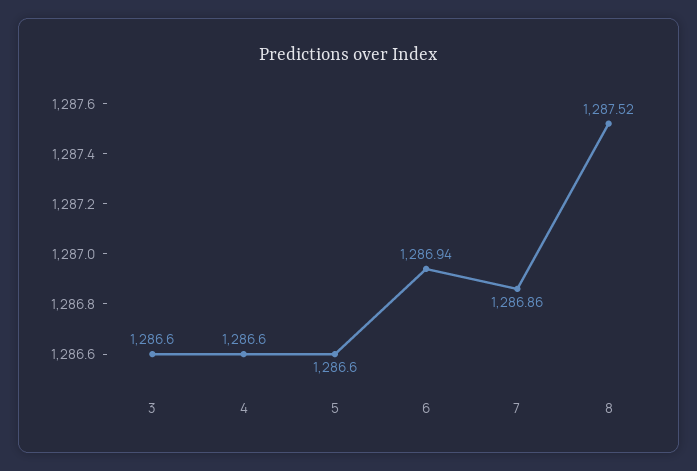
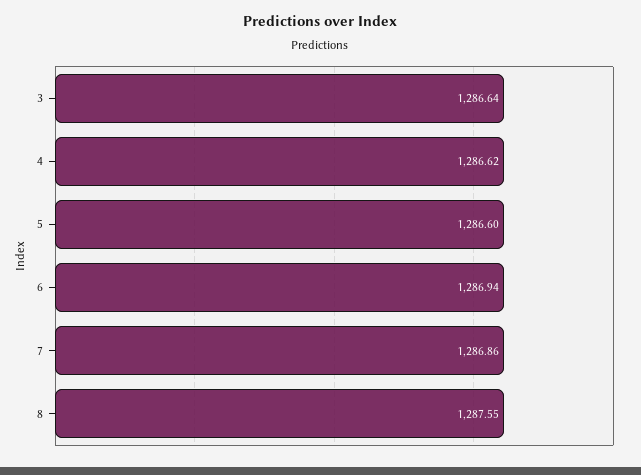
3: 1286.6 -> 1286.64
4: 1286.6 -> 1286.62
8: 1287.52 -> 1287.55

